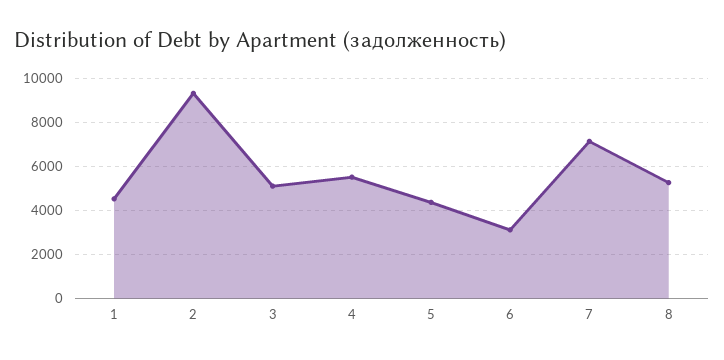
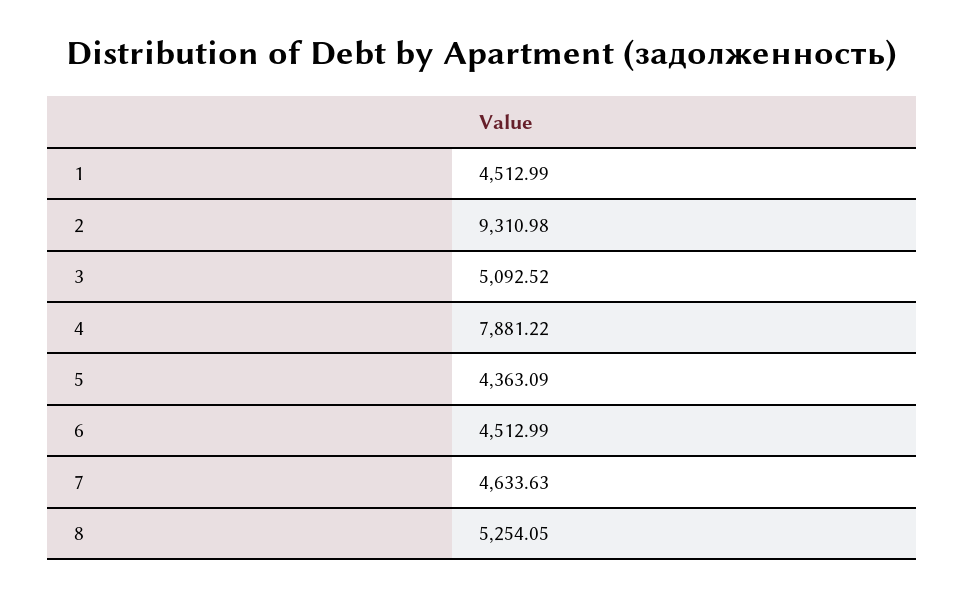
4: 5500 -> 7881.22
6: 3000 -> 4512.99
7: 7000 -> 4633.63

